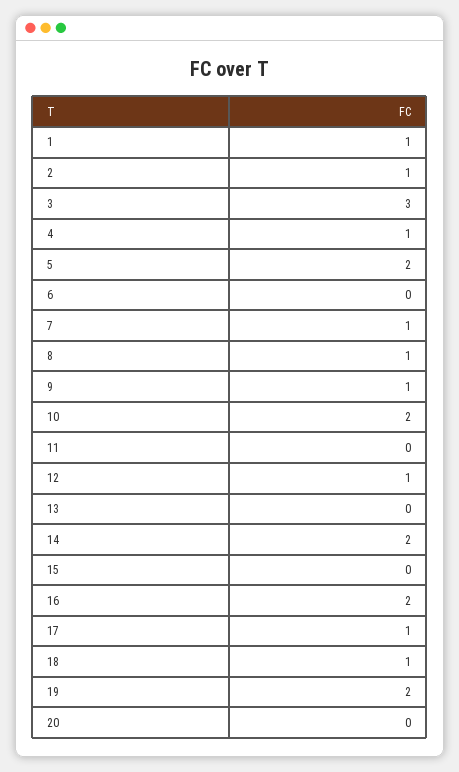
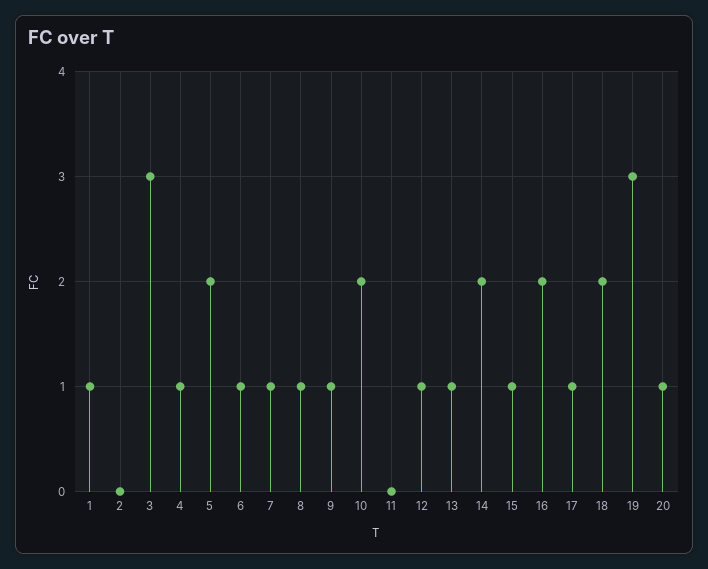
2: 1 -> 0
6: 0 -> 1
13: 0 -> 1
15: 0 -> 1
18: 1 -> 2
19: 2 -> 3
20: 0 -> 1

